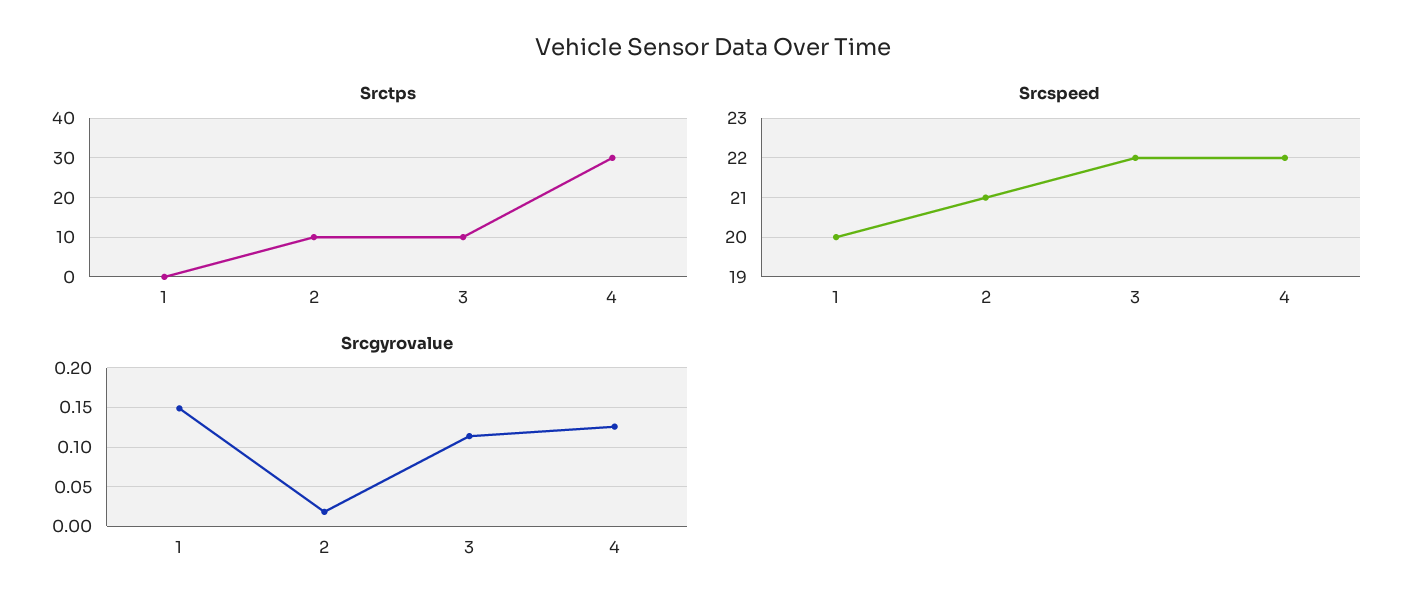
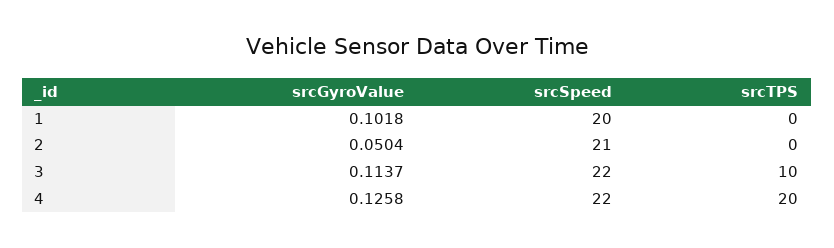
Srctps, 2: 10 -> 0
Srctps, 4: 30 -> 20
Srcgyrovalue, 1: 0.15 -> 0.1018
Srcgyrovalue, 2: 0.02 -> 0.0504

